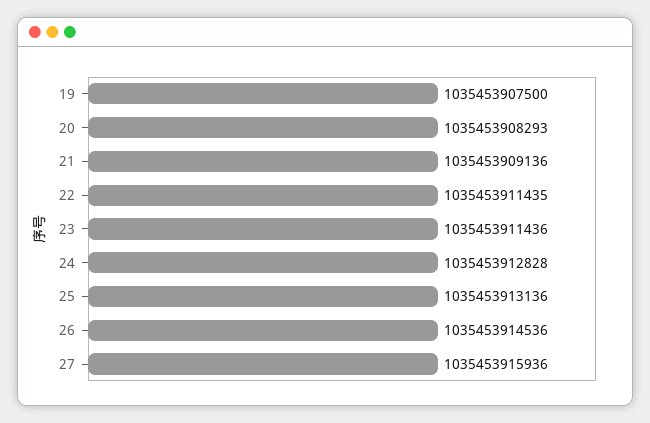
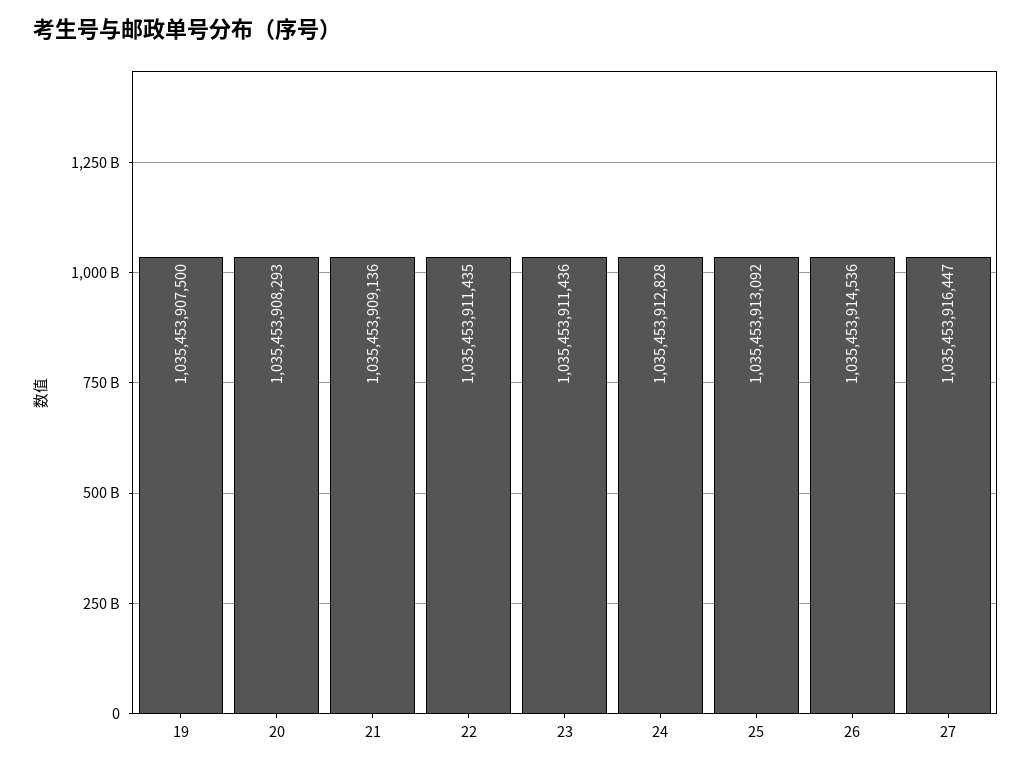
25: 1035453913136 -> 1035453913092
27: 1035453915936 -> 1035453916447

